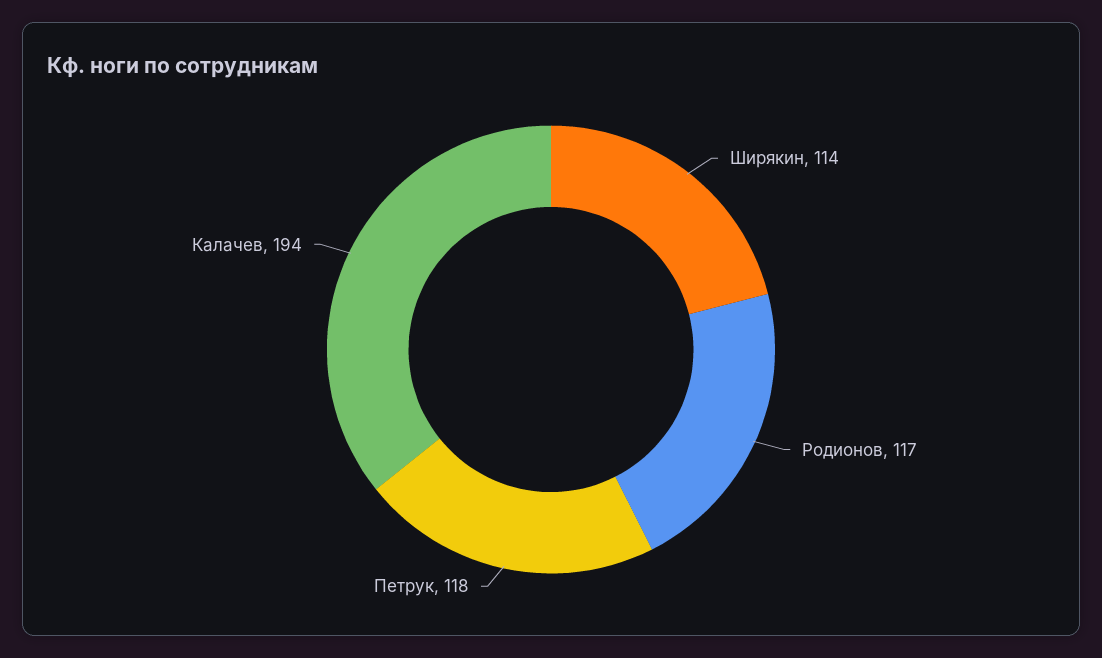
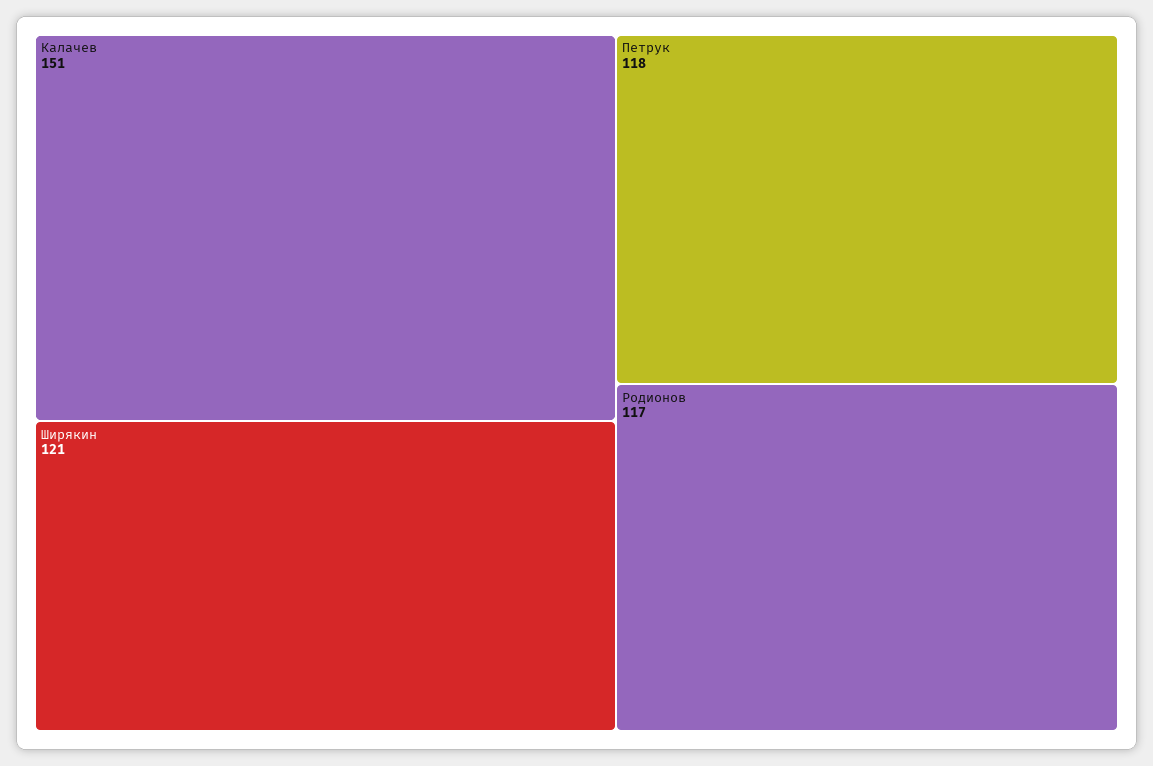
Ширякин: 114 -> 121
Калачев: 194 -> 151

